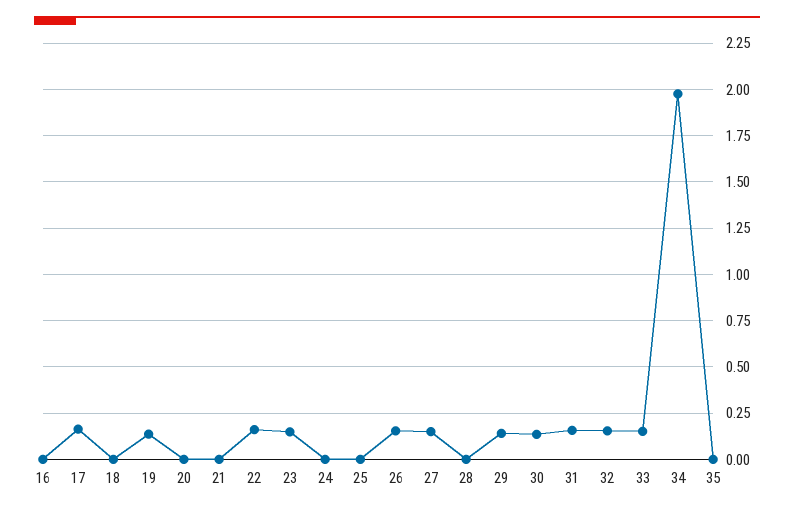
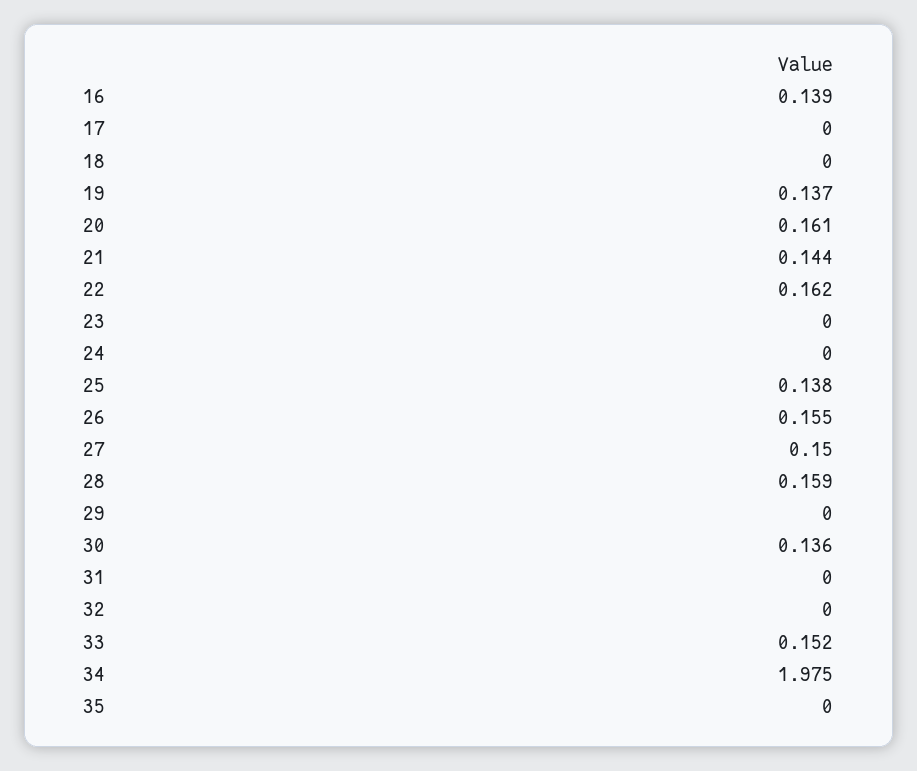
16: 0 -> 0.139
17: 0.15 -> 0
20: 0 -> 0.161
21: 0 -> 0.144
23: 0.15 -> 0
25: 0 -> 0.138
28: 0 -> 0.159
29: 0.15 -> 0
31: 0.15 -> 0
32: 0.15 -> 0

